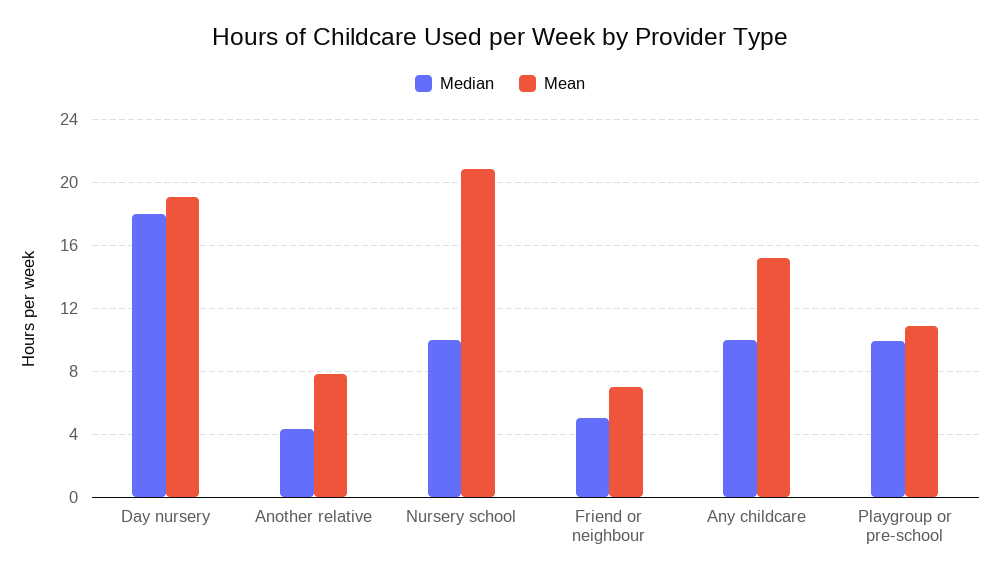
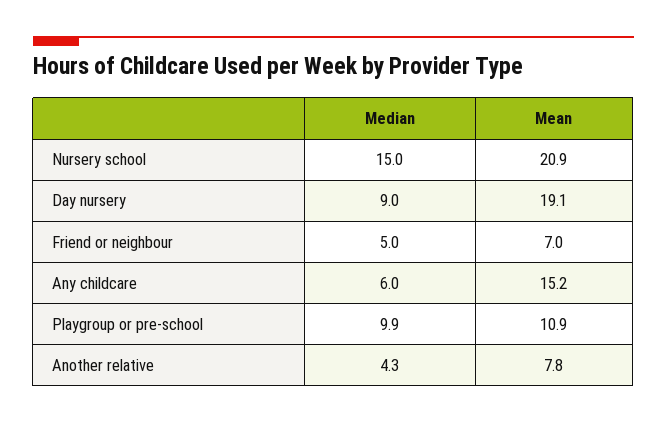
Median, Day nursery: 18 -> 9
Median, Nursery school: 10 -> 15
Median, Any childcare: 10 -> 6

